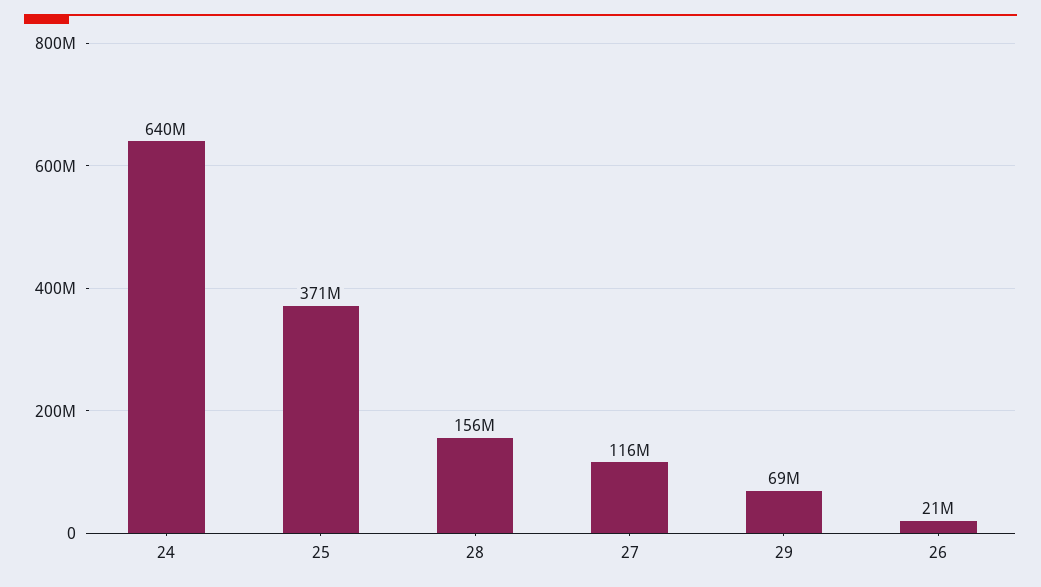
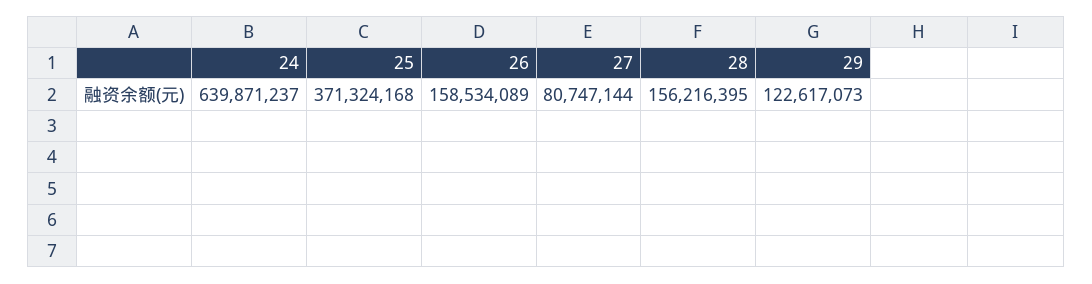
27: 116000000 -> 80747144
29: 69000000 -> 122617073
26: 21000000 -> 158534089

